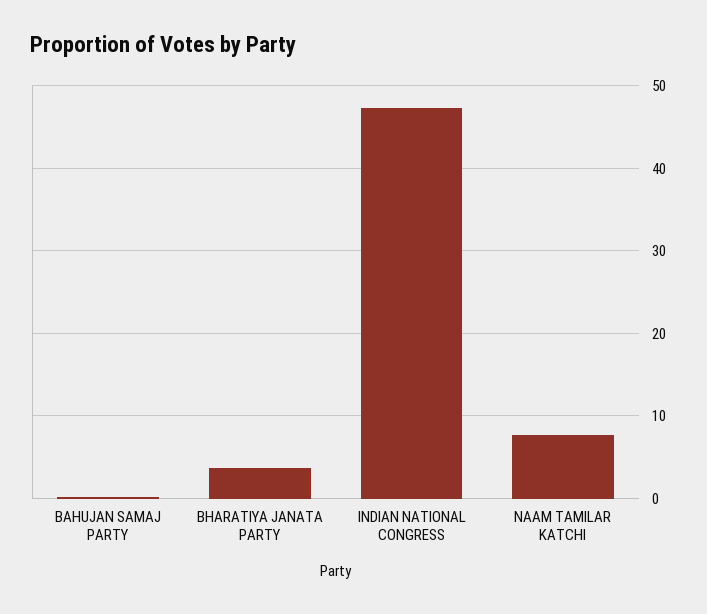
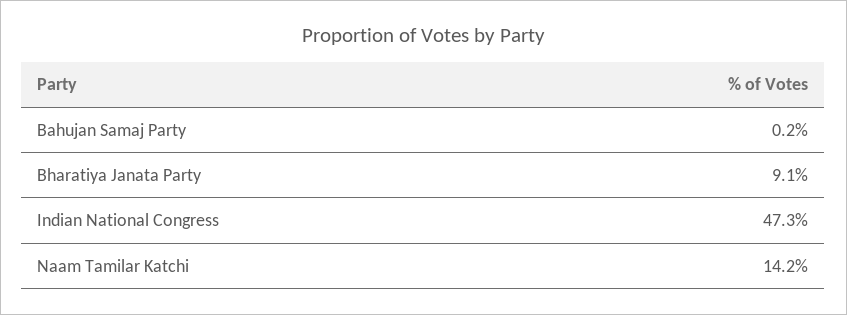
BHARATIYA JANATA PARTY: 4 -> 9.1
NAAM TAMILAR KATCHI: 8 -> 14.2

